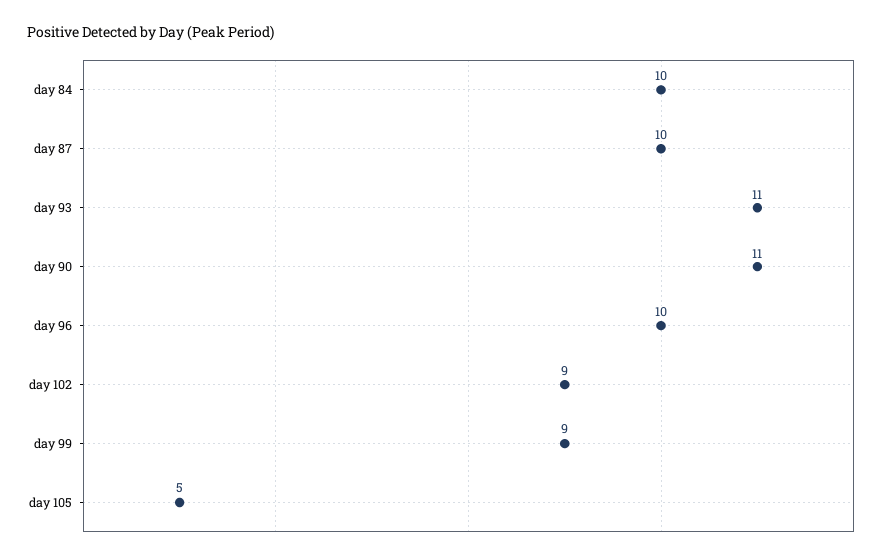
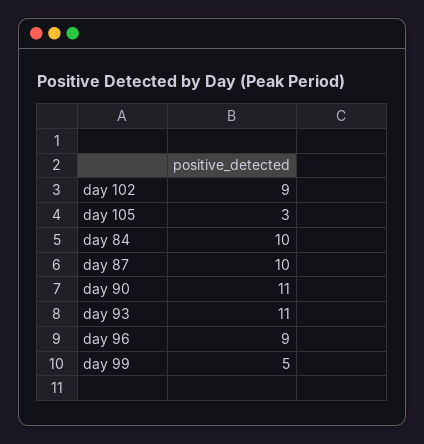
day 96: 10 -> 9
day 99: 9 -> 5
day 105: 5 -> 3

